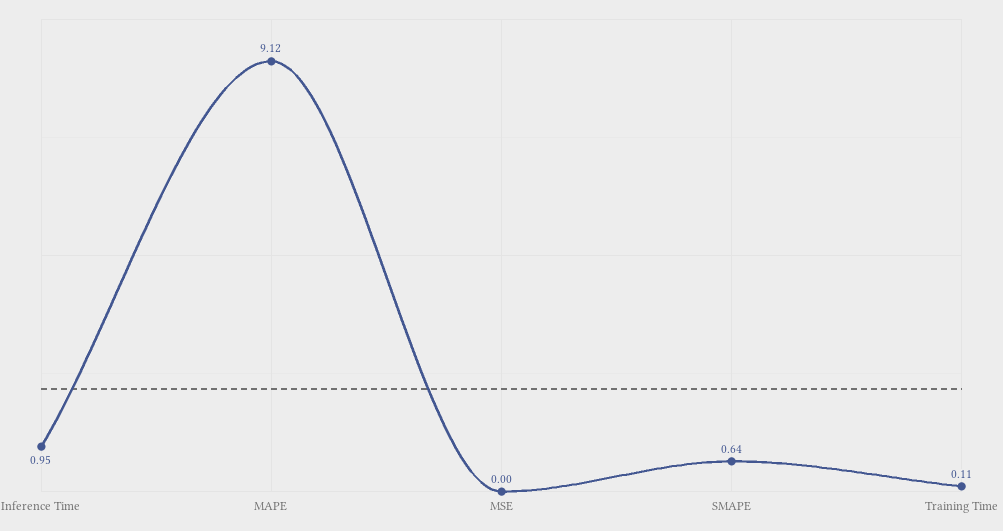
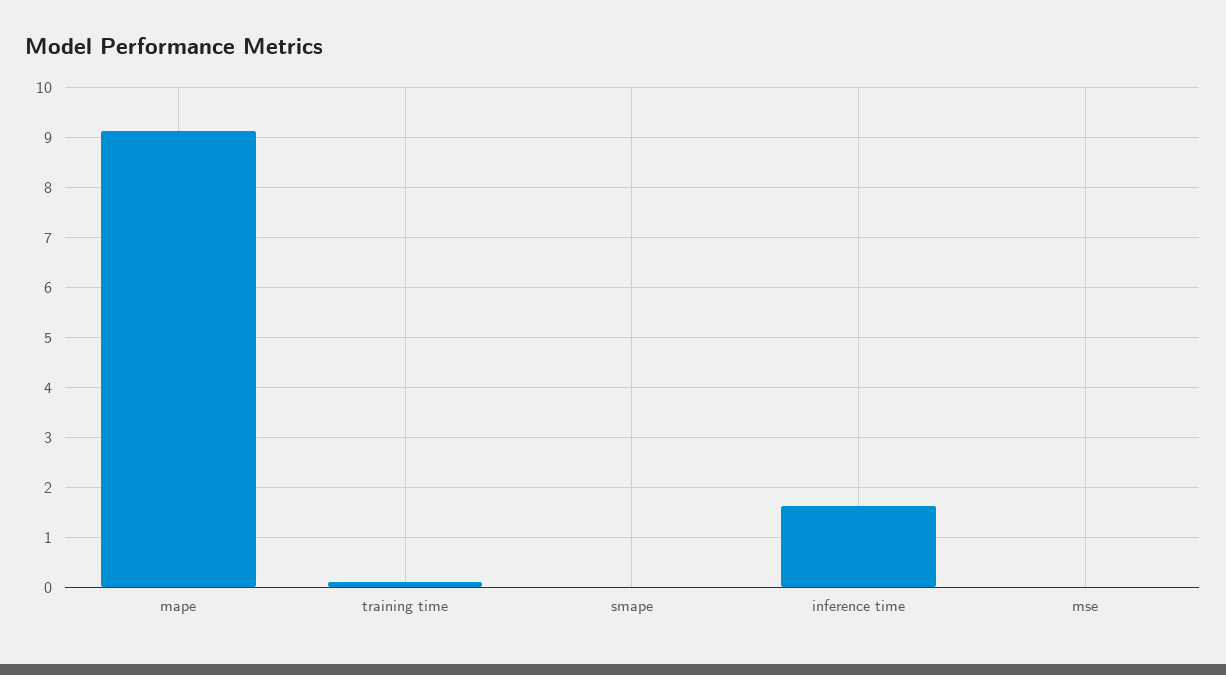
Inference Time: 0.95 -> 1.6
SMAPE: 0.64 -> 0

